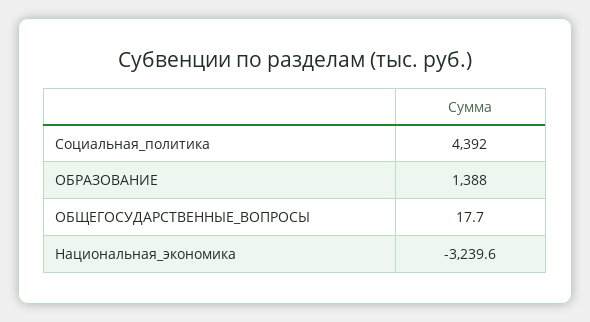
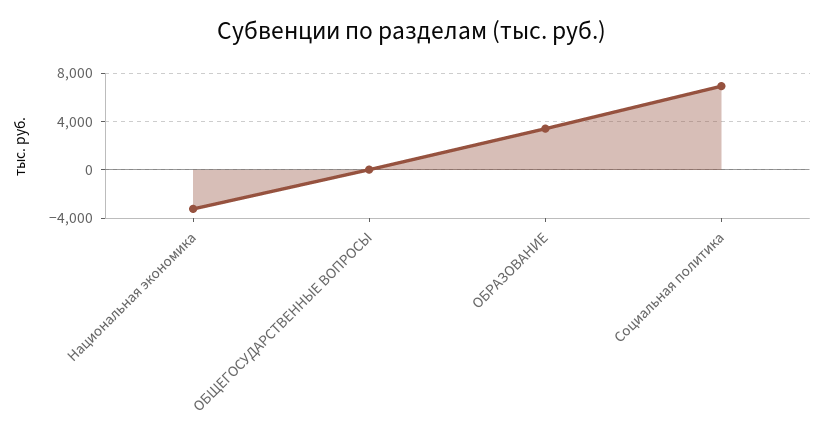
Социальная_политика: 4392 -> 7000
ОБРАЗОВАНИЕ: 1388 -> 3500

